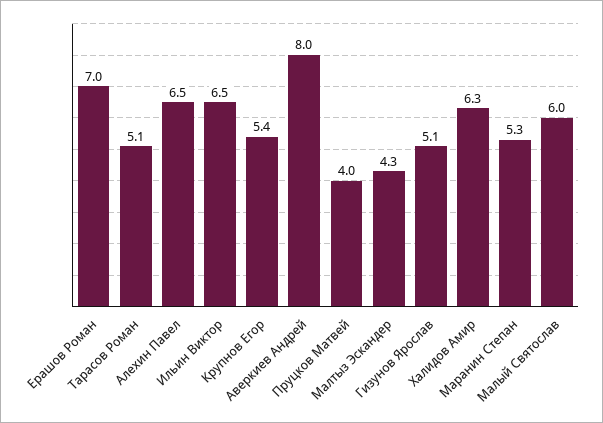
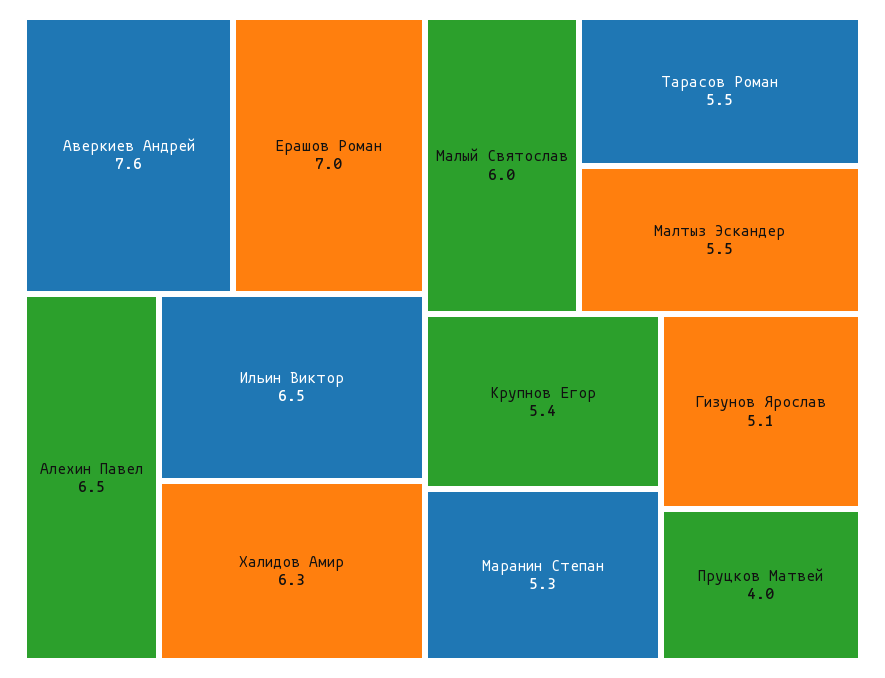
Тарасов Роман: 5.1 -> 5.5
Аверкиев Андрей: 8 -> 7.6
Малтыз Эскандер: 4.3 -> 5.5

